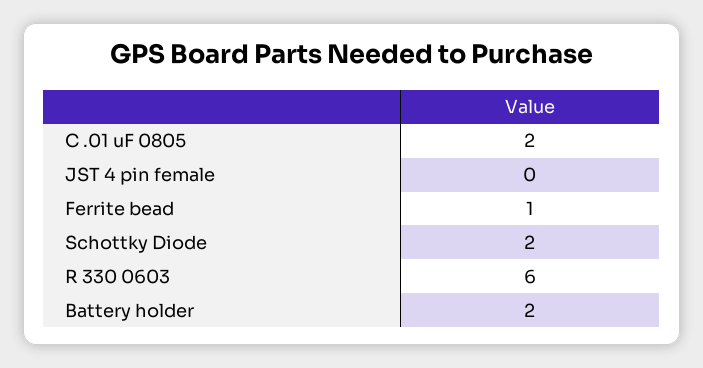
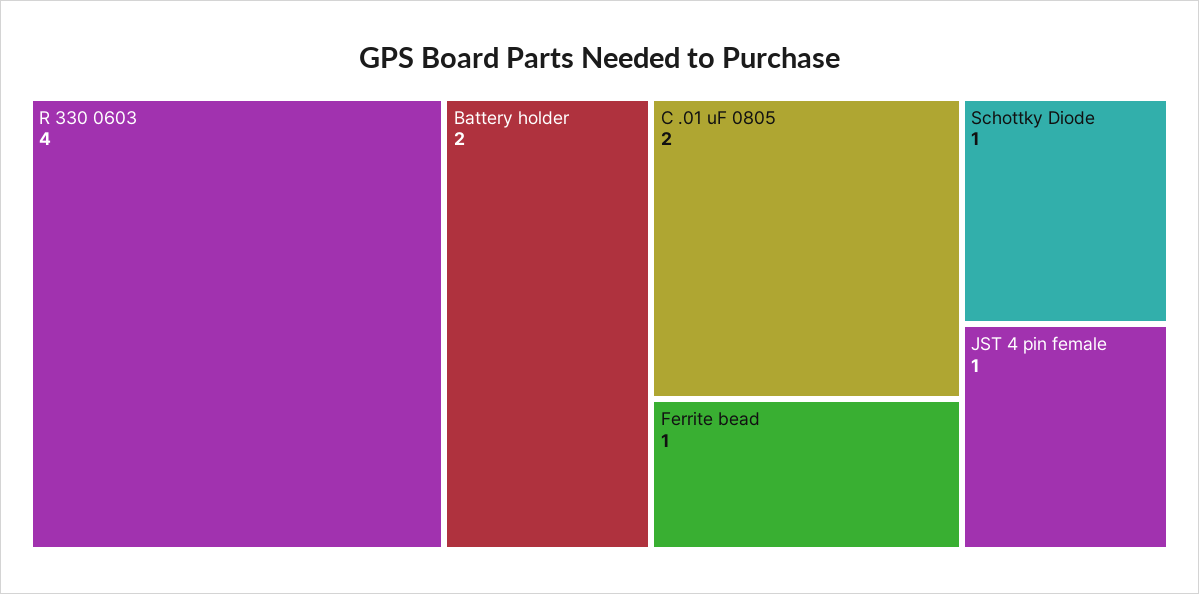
JST 4 pin female: 0 -> 1
Schottky Diode: 2 -> 1
R 330 0603: 6 -> 4

